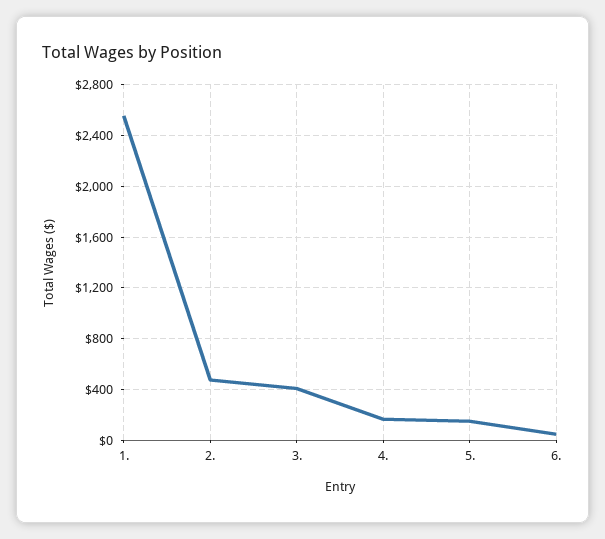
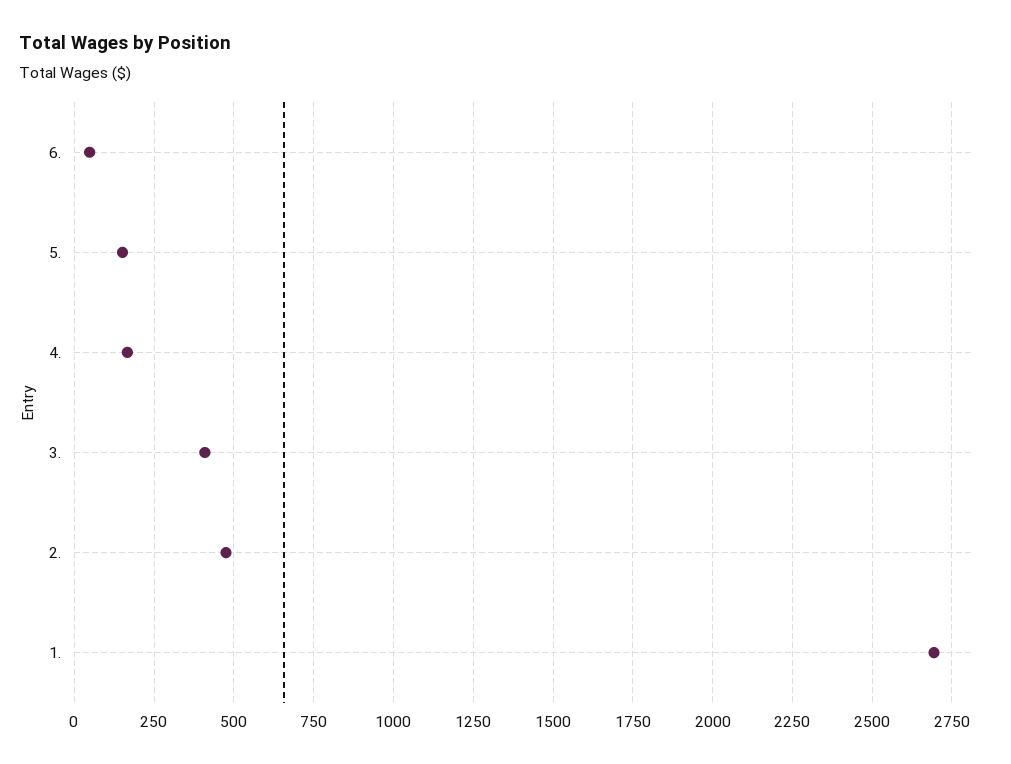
1.: 2550 -> 2700

